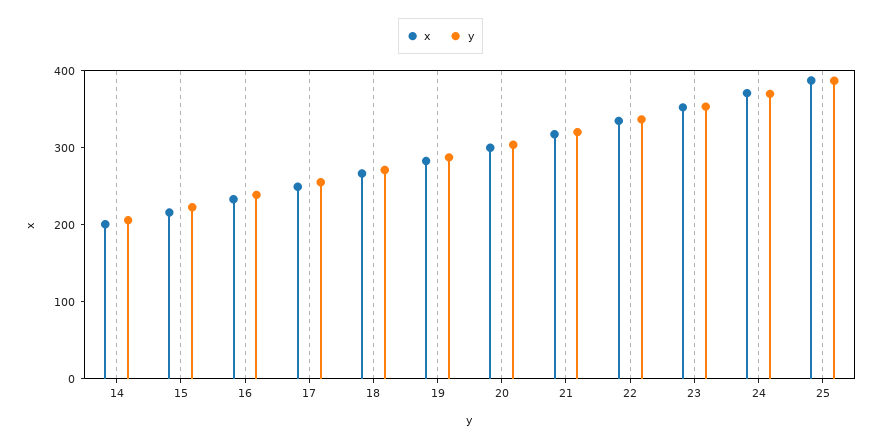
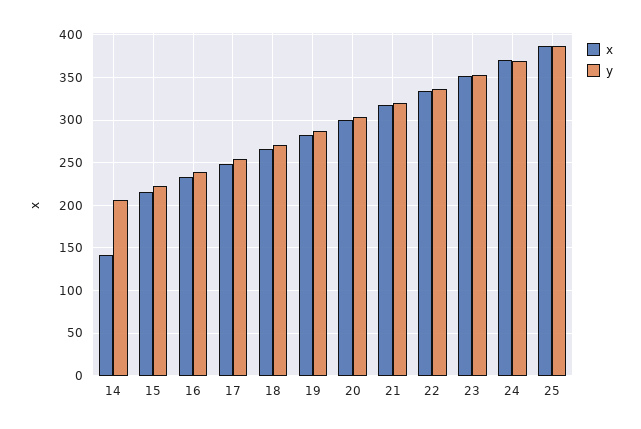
x, 14: 200 -> 140

